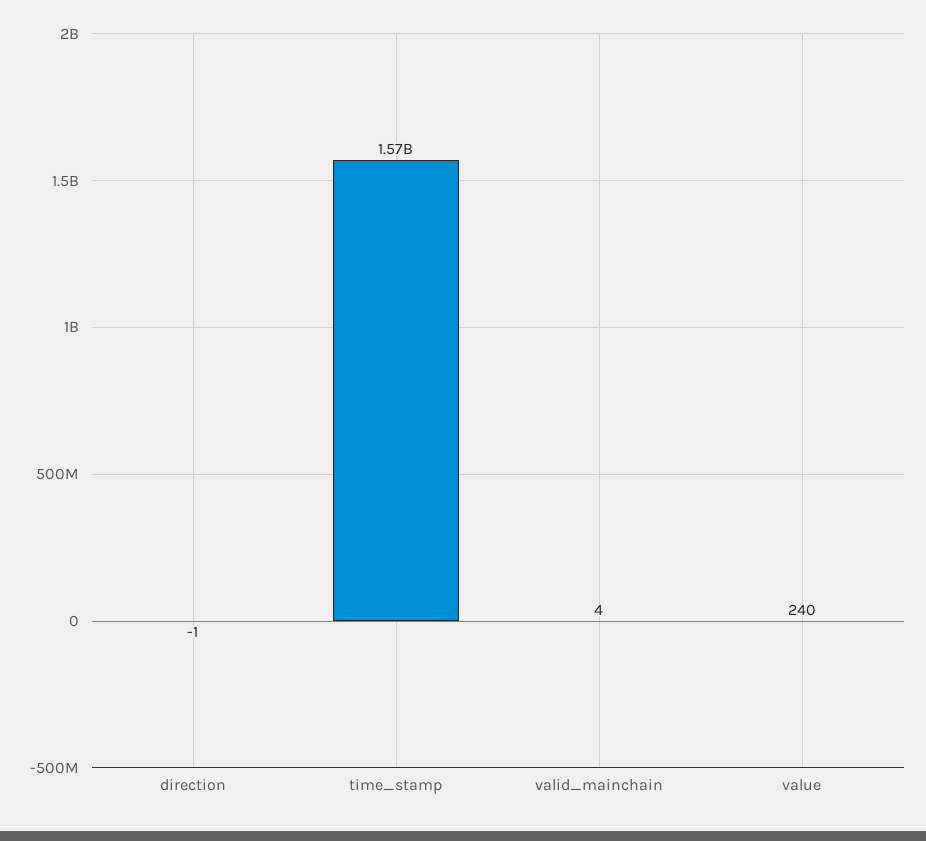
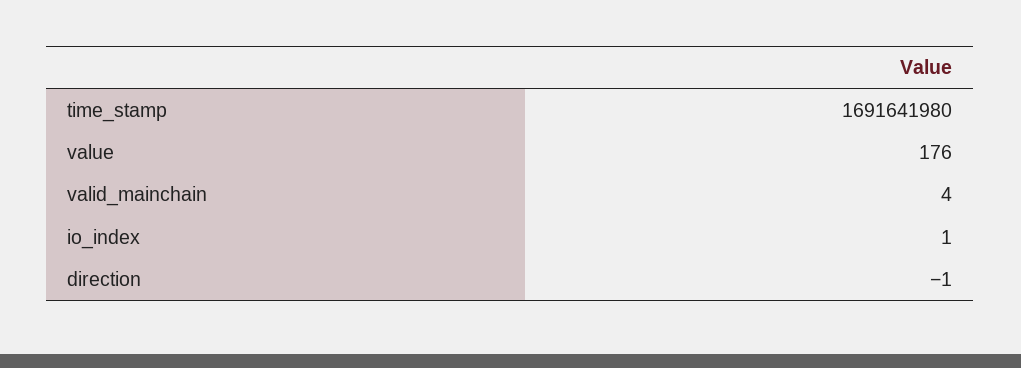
time_stamp: 1570000000 -> 1691641980
value: 240 -> 176
io_index: none -> 1

